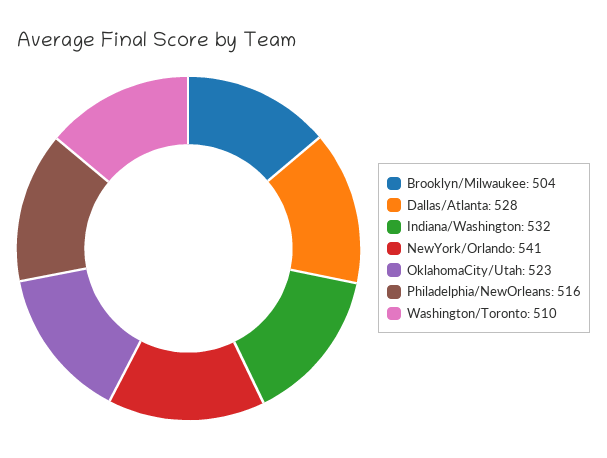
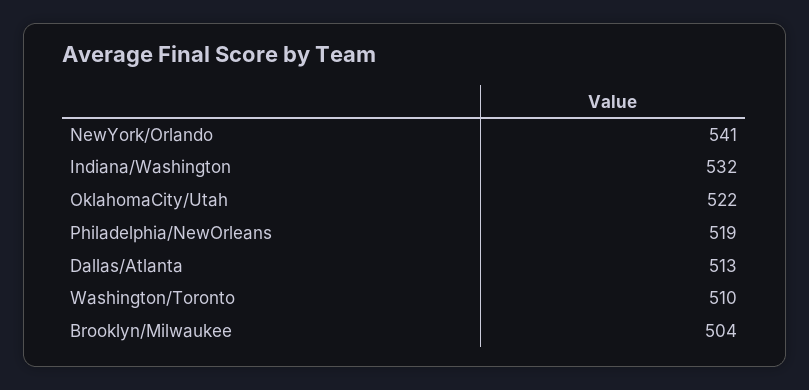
Dallas/Atlanta: 528 -> 513
OklahomaCity/Utah: 523 -> 522
Philadelphia/NewOrleans: 516 -> 519

